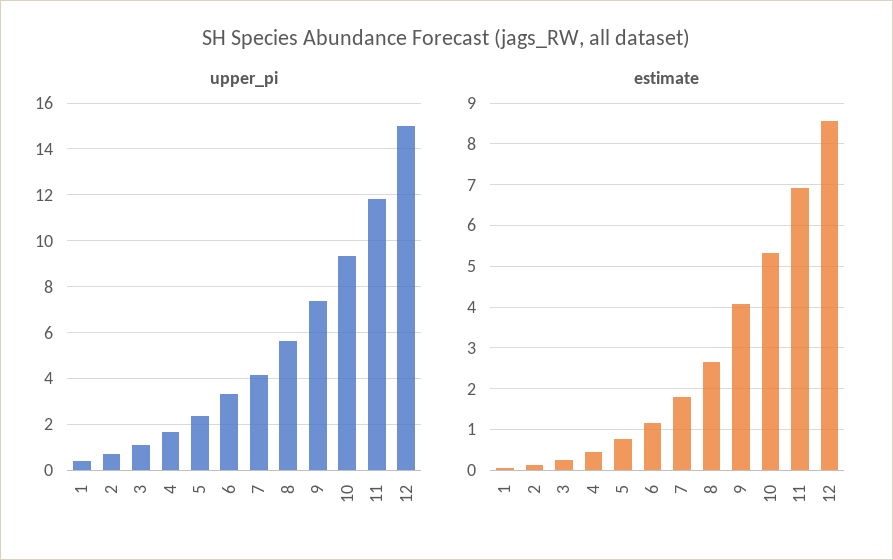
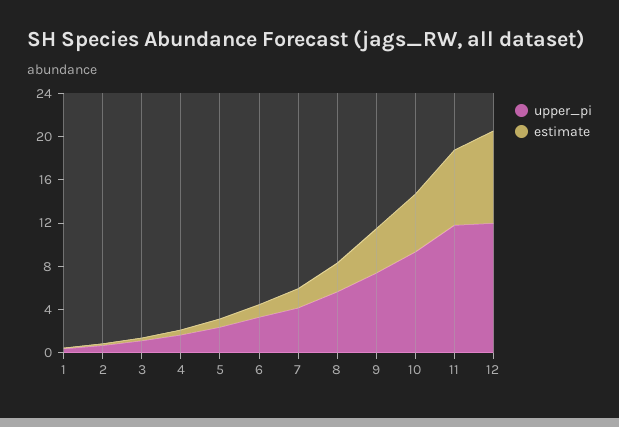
upper_pi, 12: 15 -> 12

